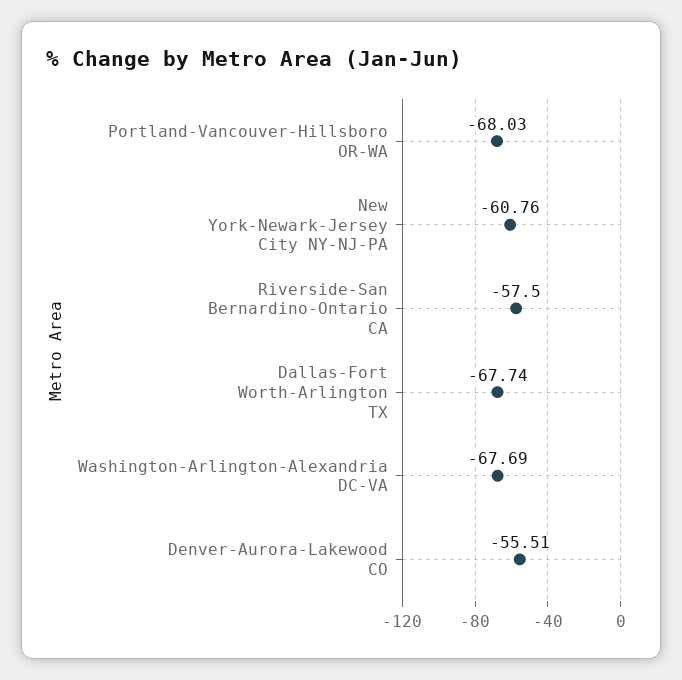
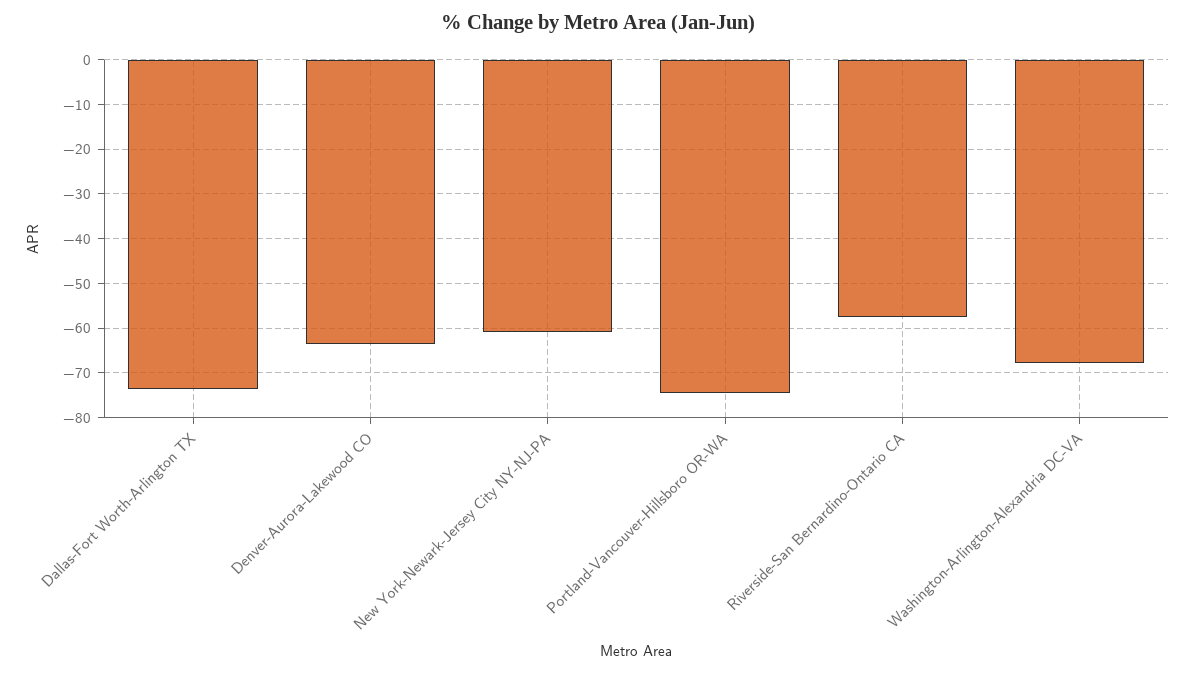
Portland-Vancouver-Hillsboro OR-WA: -68.03 -> -74
Dallas-Fort Worth-Arlington TX: -67.74 -> -74
Denver-Aurora-Lakewood CO: -55.51 -> -64

